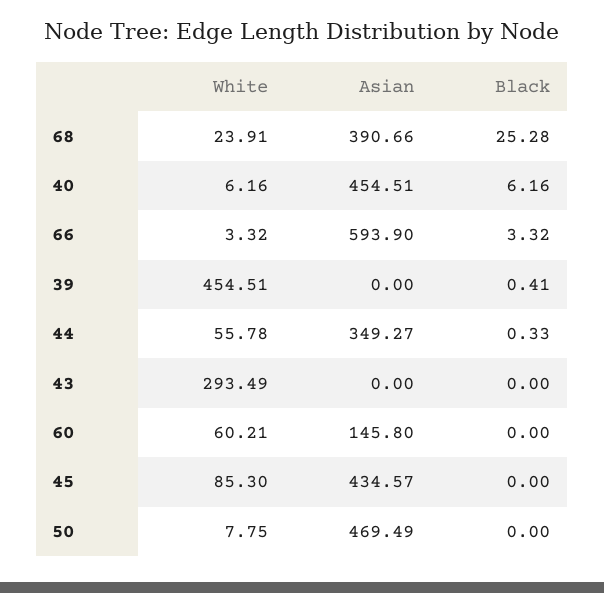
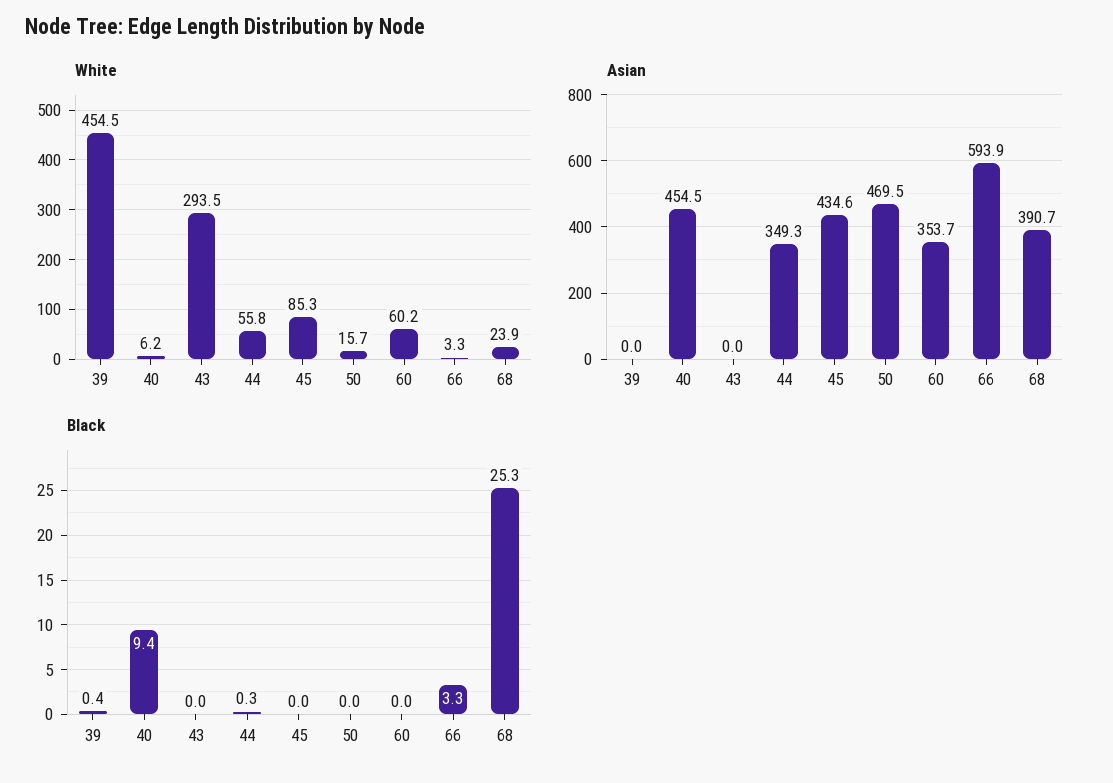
Black, 40: 6.16 -> 9.4
Asian, 60: 145.8 -> 353.7
White, 50: 7.75 -> 15.7

